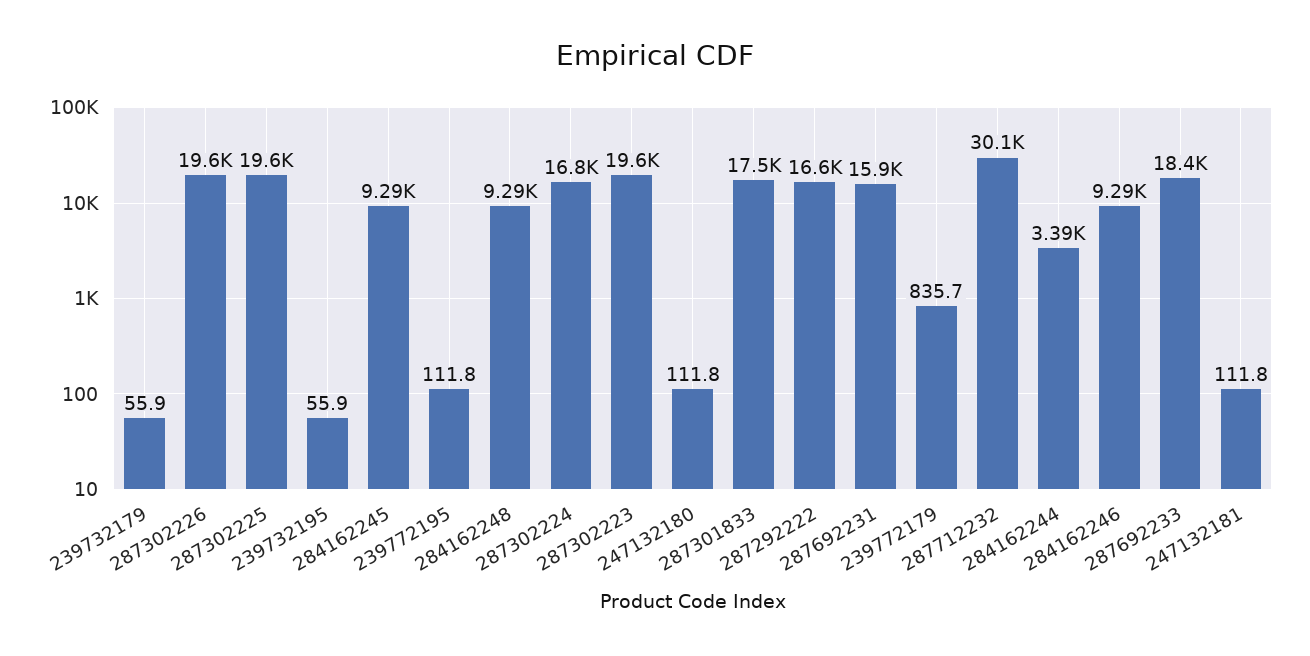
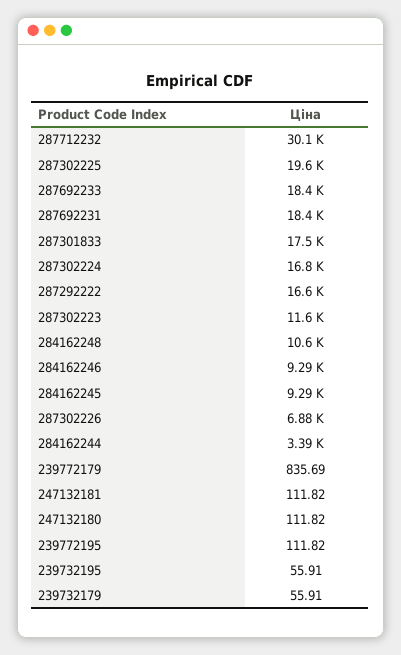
287302226: 19600 -> 6880
284162248: 9290 -> 10600
287302223: 19600 -> 11600
287692231: 15900 -> 18400

